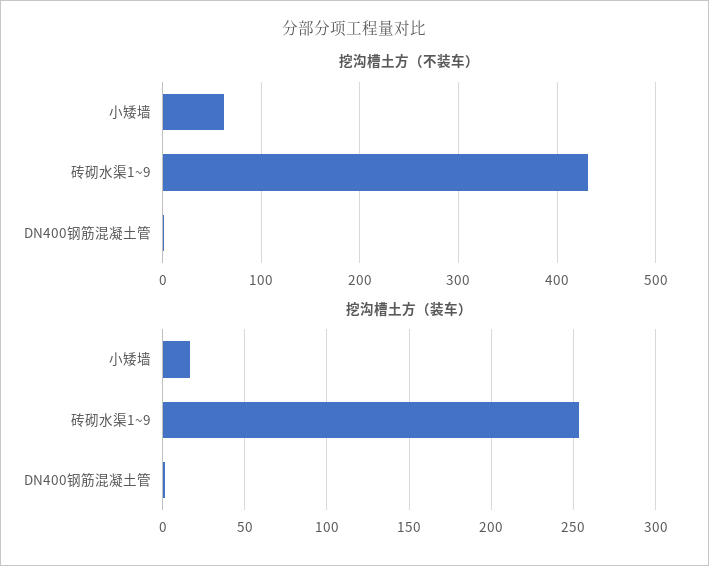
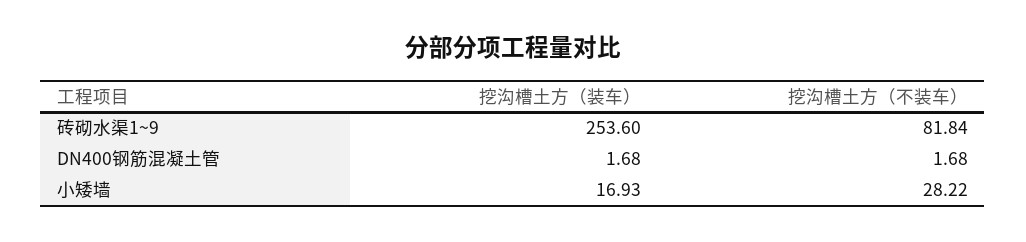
挖沟槽土方（不装车）, 小矮墙: 60 -> 28.22
挖沟槽土方（不装车）, 砖砌水渠1~9: 430 -> 81.84

